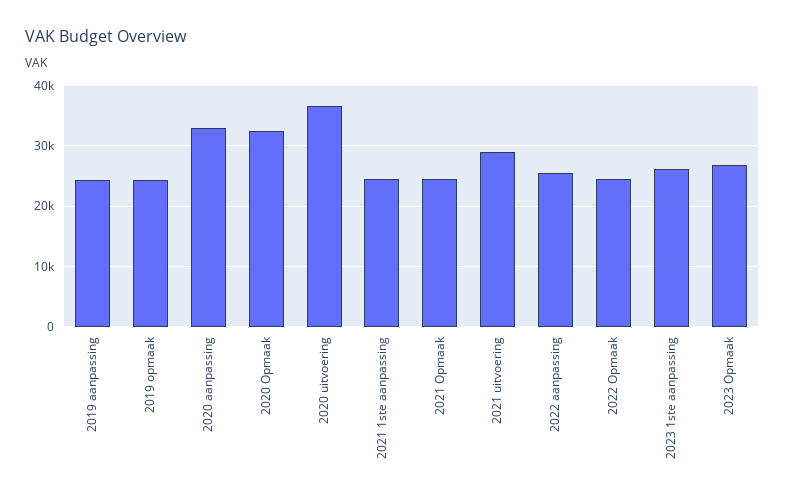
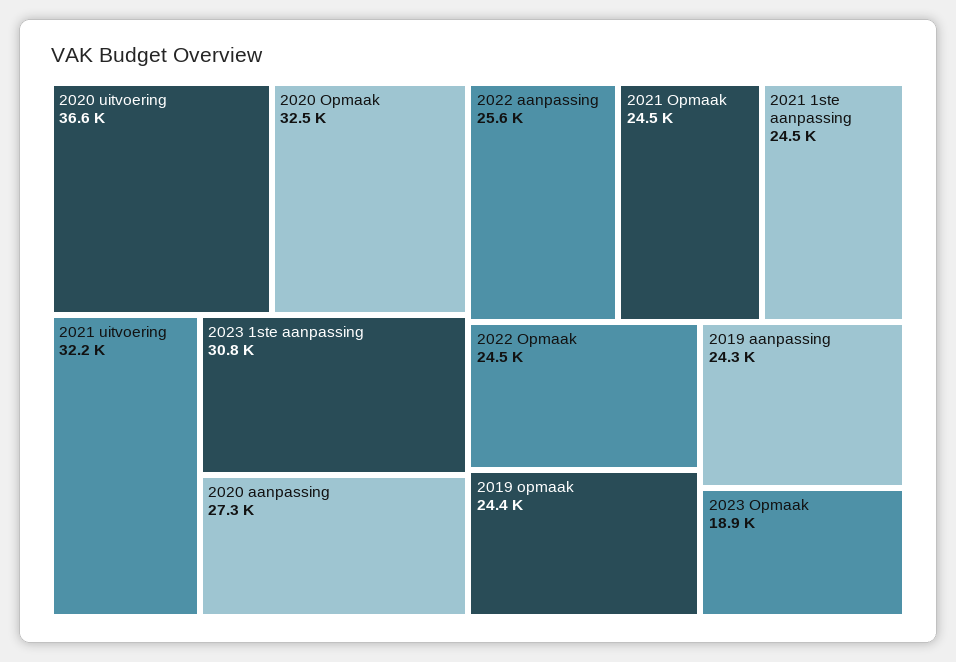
2020 aanpassing: 33000 -> 27300
2021 uitvoering: 29000 -> 32200
2023 1ste aanpassing: 26000 -> 30800
2023 Opmaak: 27000 -> 18900

